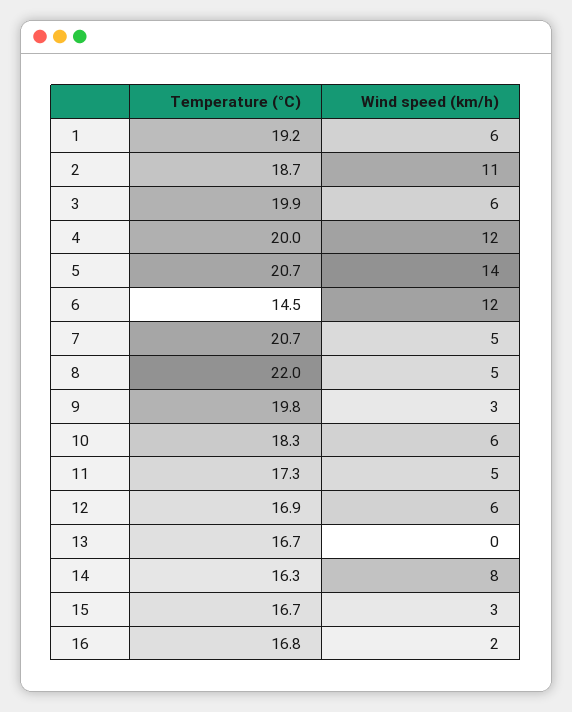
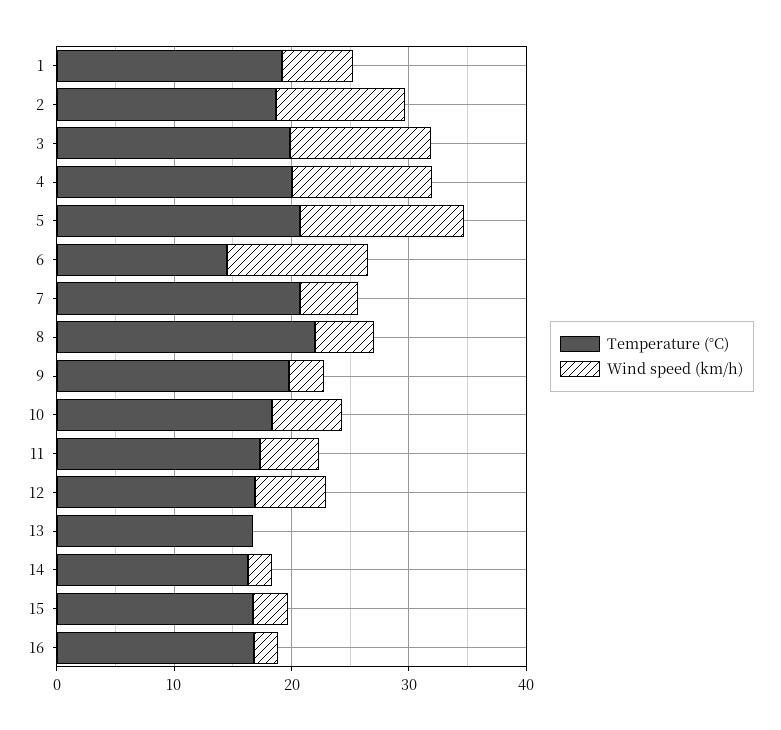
Wind speed (km/h), 3: 6 -> 12
Wind speed (km/h), 14: 8 -> 2

